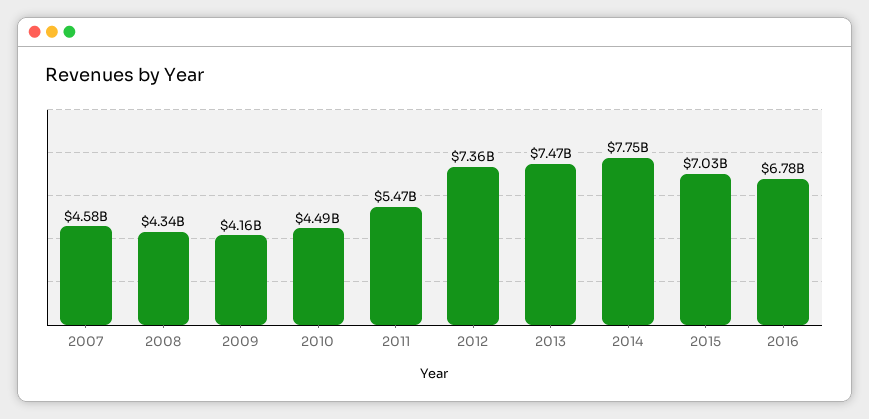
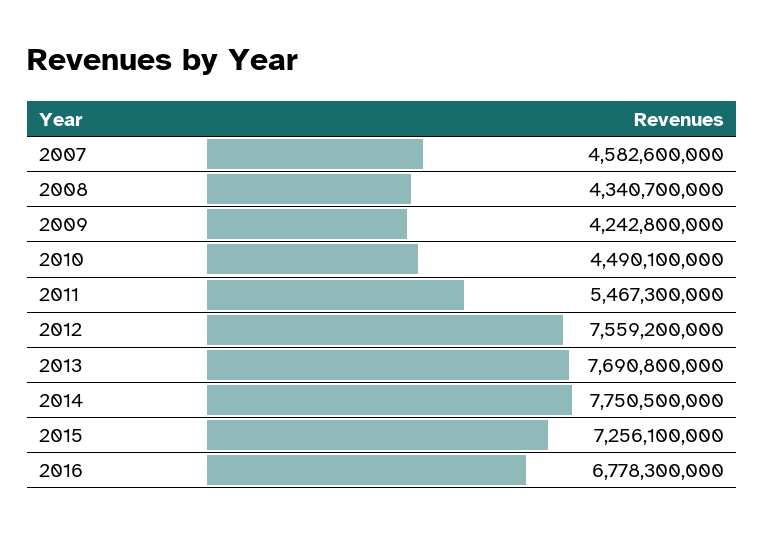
2009: 4160000000 -> 4242800000
2012: 7360000000 -> 7559200000
2013: 7470000000 -> 7690800000
2015: 7030000000 -> 7256100000

